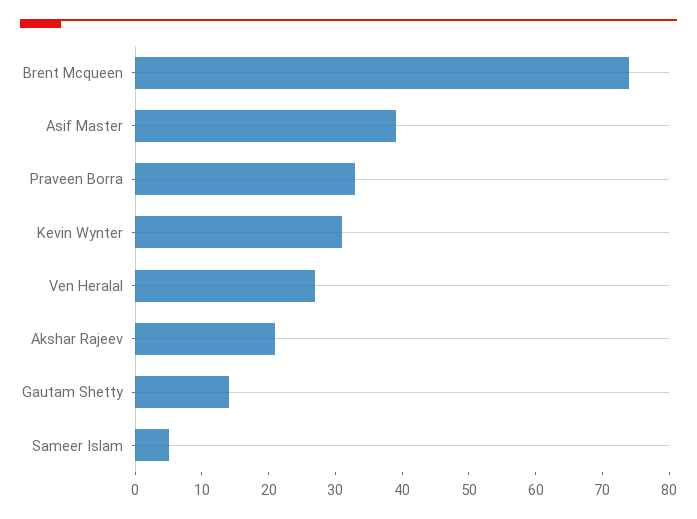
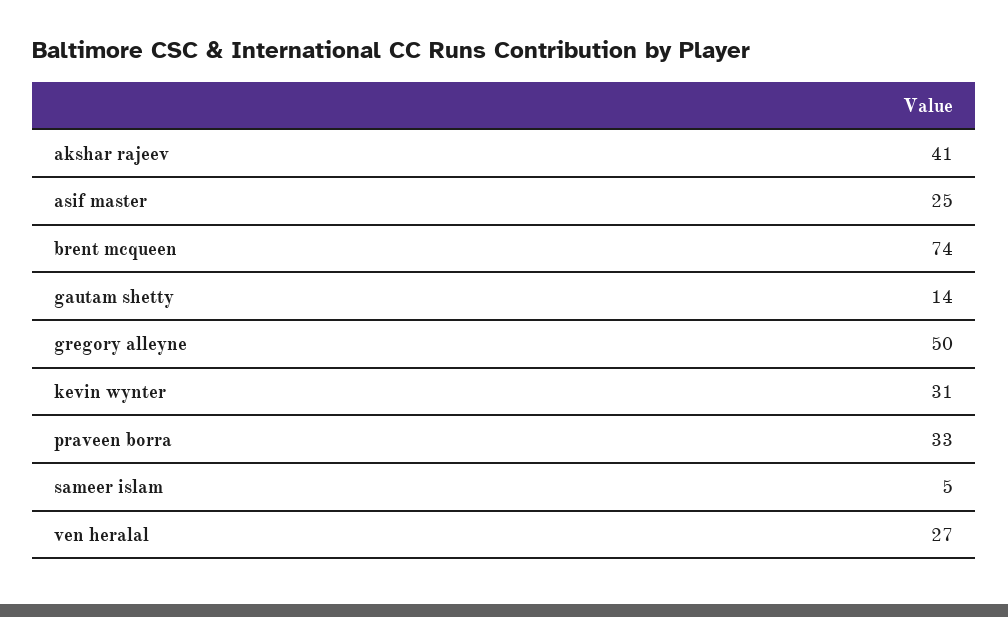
Asif Master: 40 -> 25
Akshar Rajeev: 20 -> 41
gregory alleyne: none -> 50

